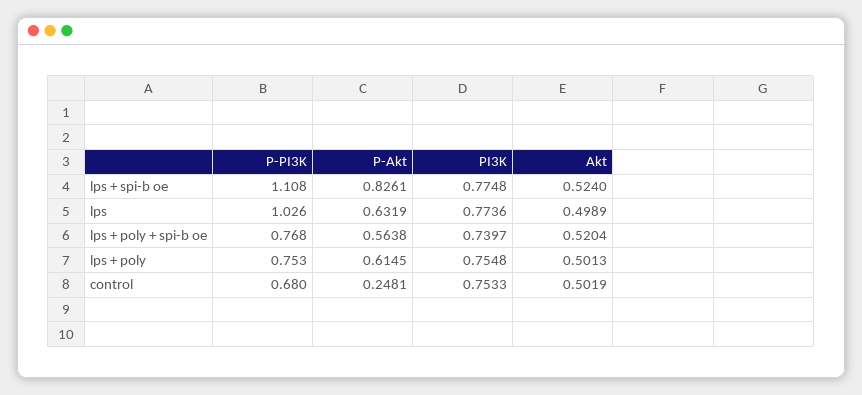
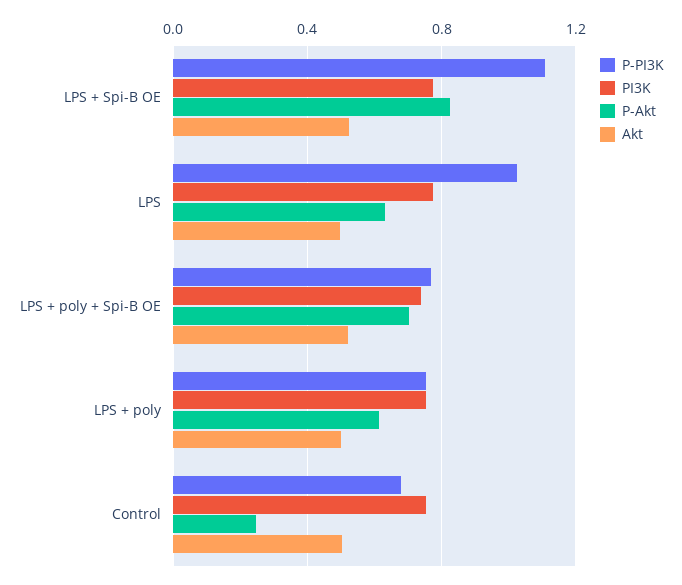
P-Akt, lps + poly + spi-b oe: 0.5638 -> 0.7

